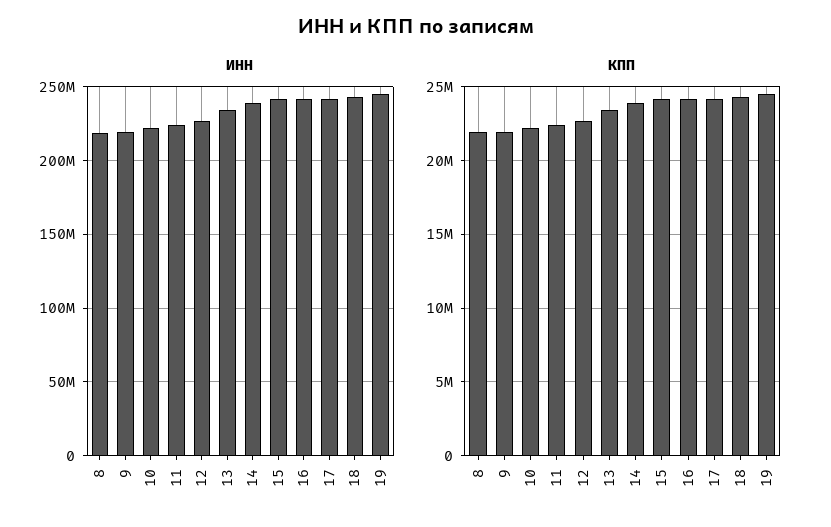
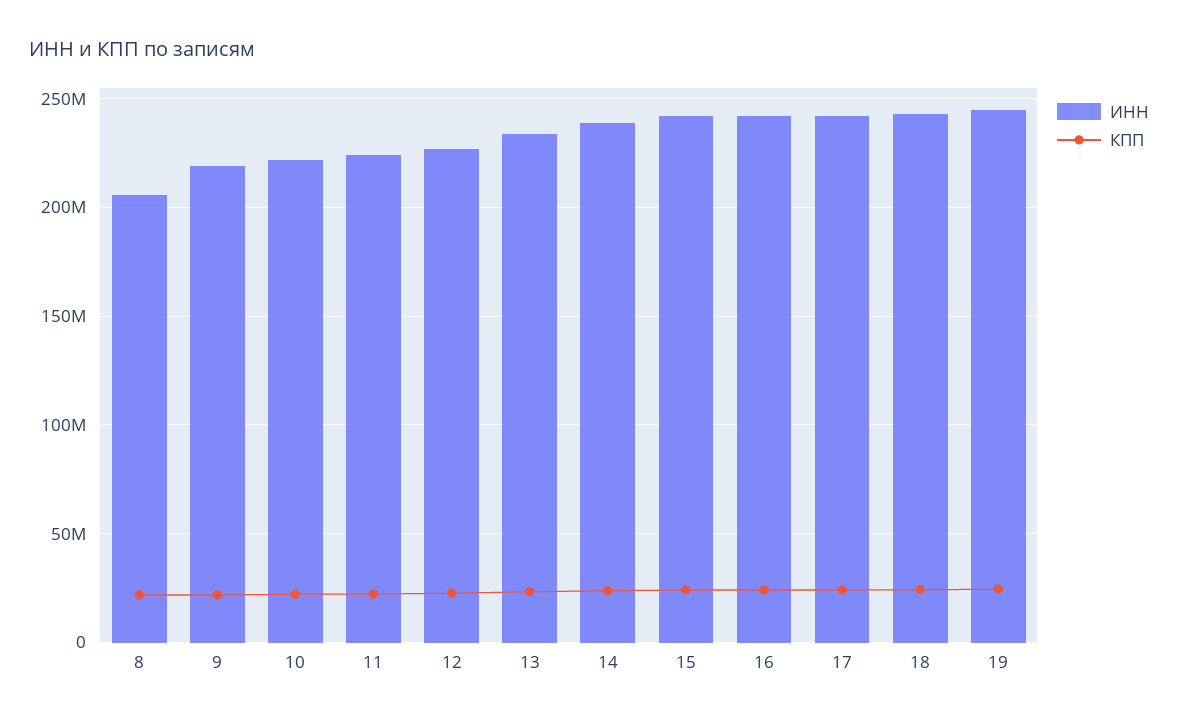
ИНН, 8: 220000000 -> 205000000

